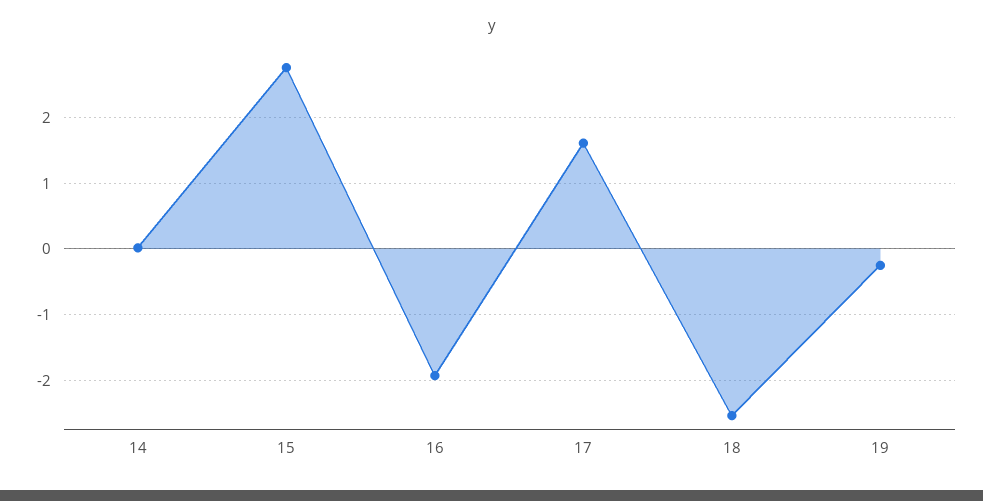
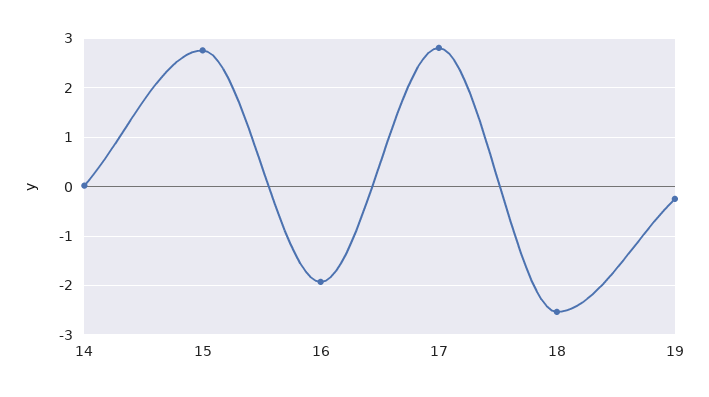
17: 1.6 -> 2.8

